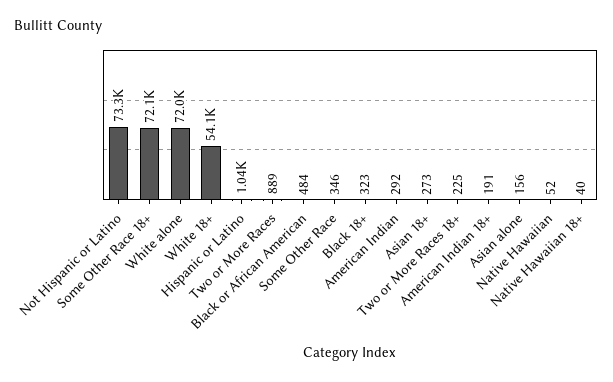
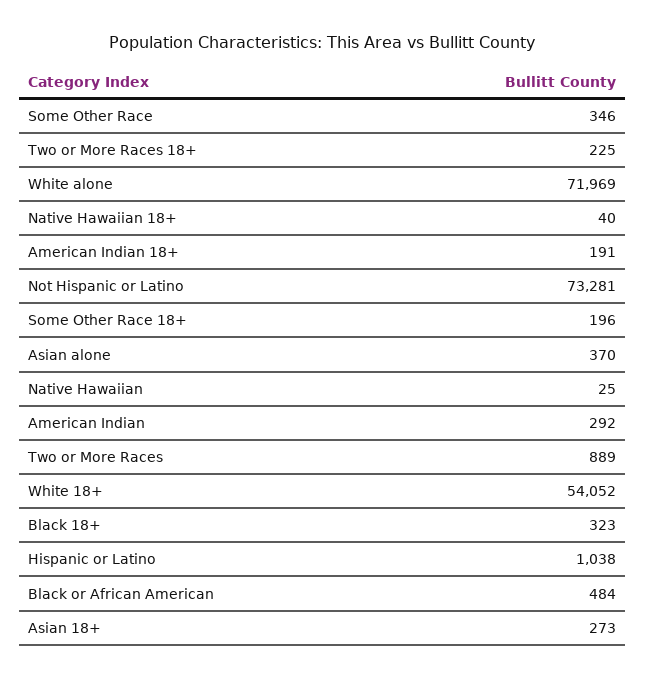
Some Other Race 18+: 72100 -> 196
Asian alone: 156 -> 370
Native Hawaiian: 52 -> 25

